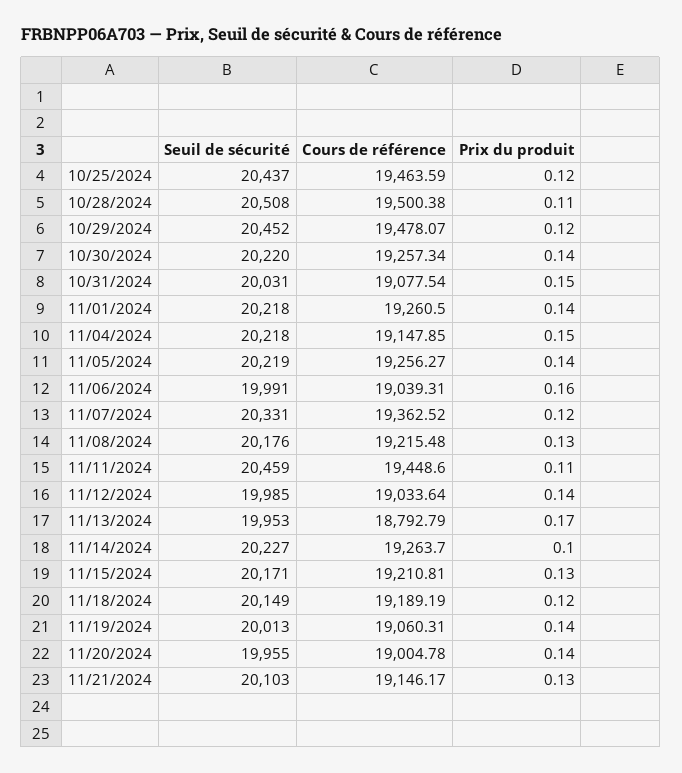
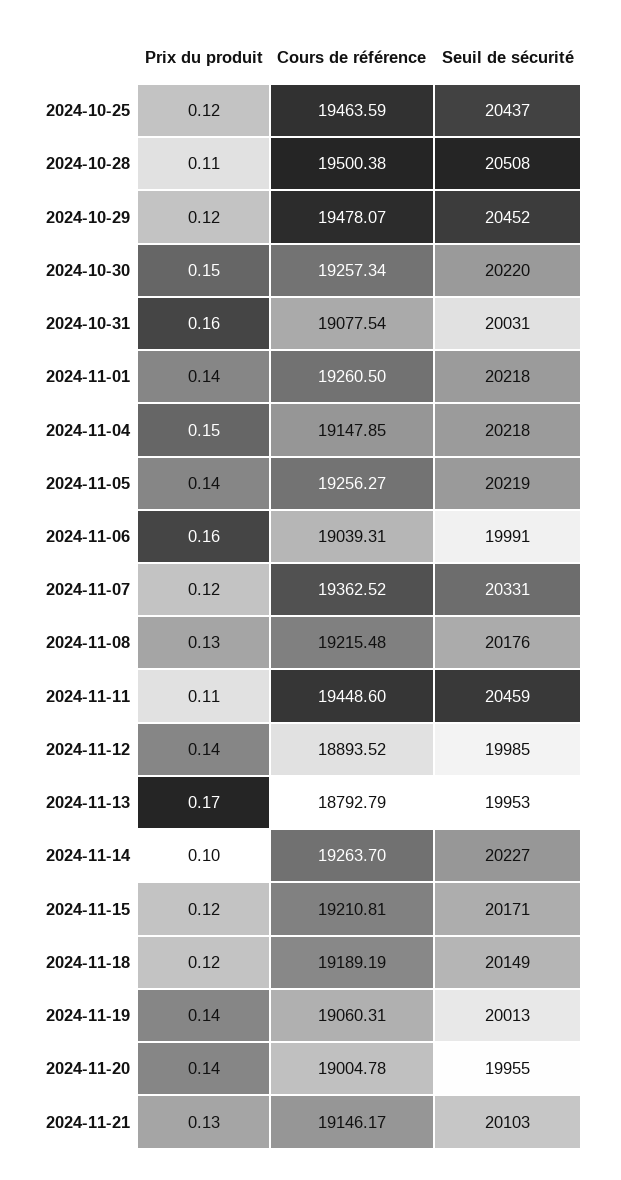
Prix du produit, 10/30/2024: 0.14 -> 0.15
Prix du produit, 10/31/2024: 0.15 -> 0.16
Cours de référence, 11/12/2024: 19033.64 -> 18893.52
Prix du produit, 11/15/2024: 0.13 -> 0.12

